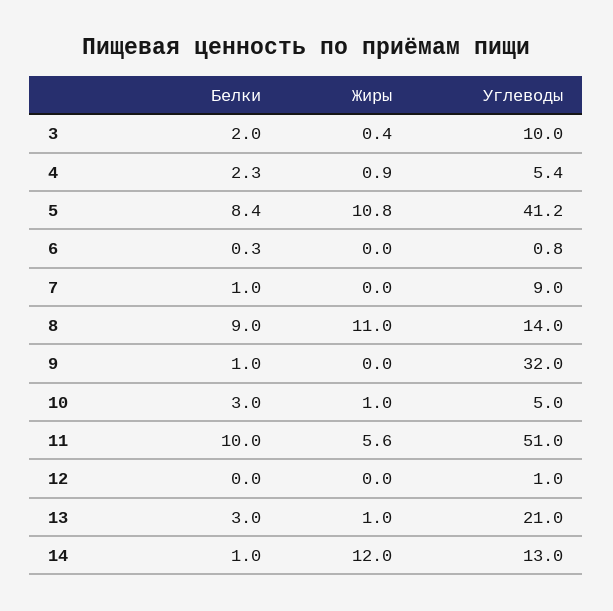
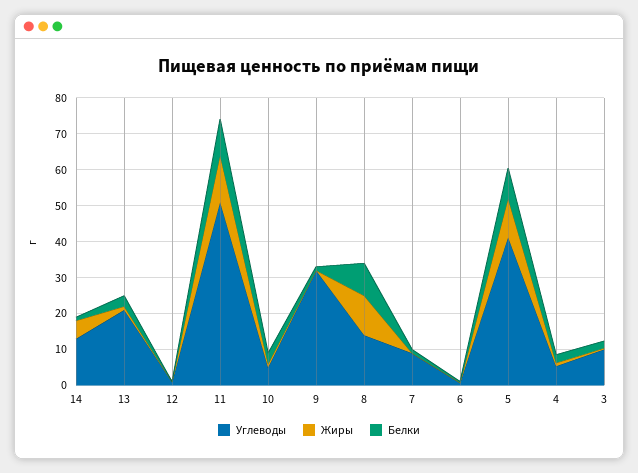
Жиры, 11: 5.6 -> 12.5
Жиры, 14: 12 -> 5

